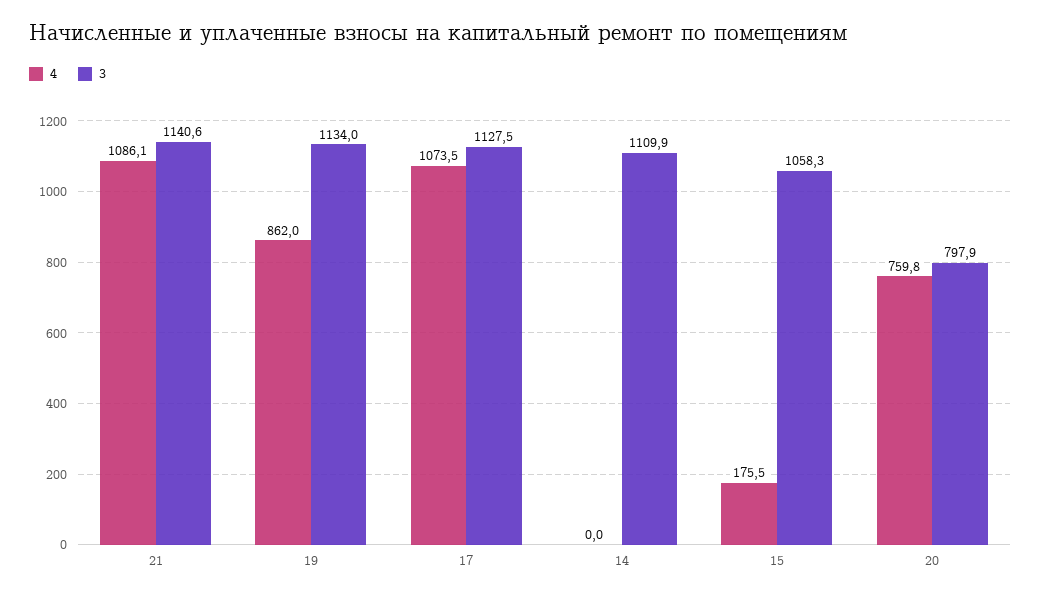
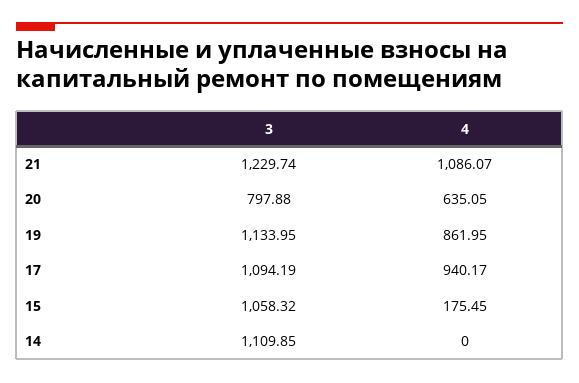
3, 21: 1140.6 -> 1229.74
4, 17: 1073.5 -> 940.17
3, 17: 1127.5 -> 1094.19
4, 20: 759.8 -> 635.05

